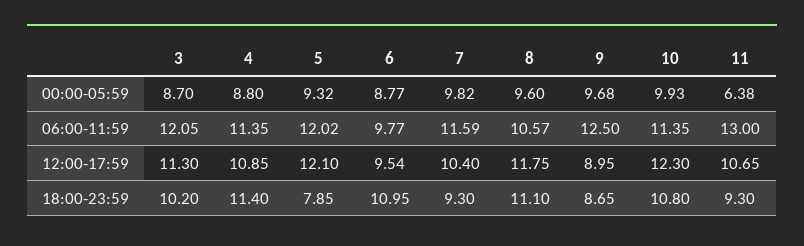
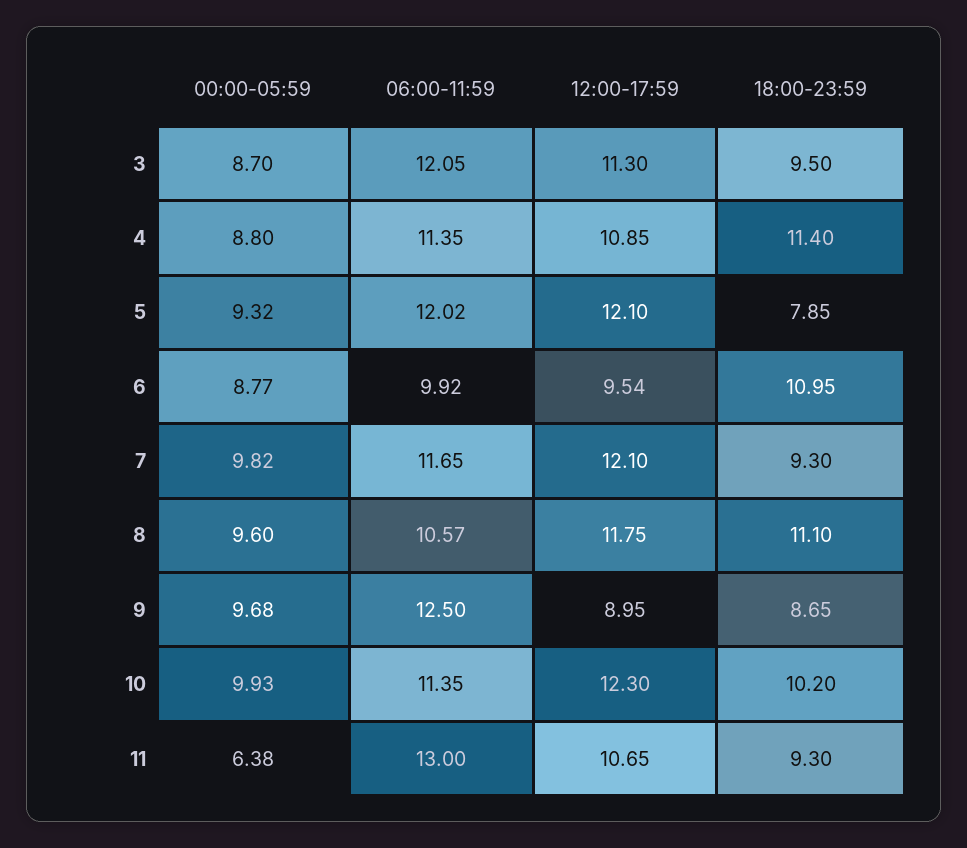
6, 06:00-11:59: 9.77 -> 9.92
7, 06:00-11:59: 11.59 -> 11.65
7, 12:00-17:59: 10.4 -> 12.1
3, 18:00-23:59: 10.2 -> 9.5
10, 18:00-23:59: 10.8 -> 10.2

